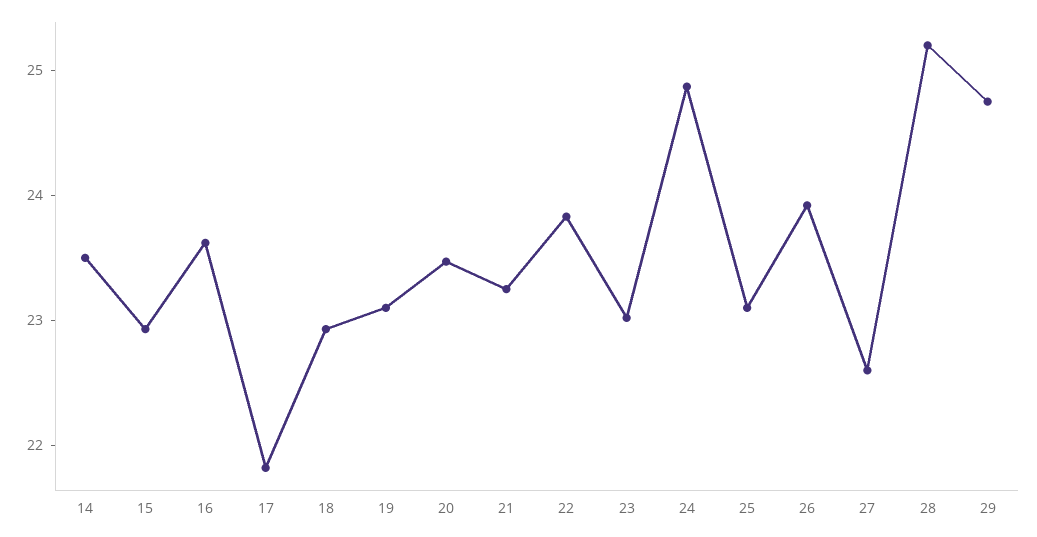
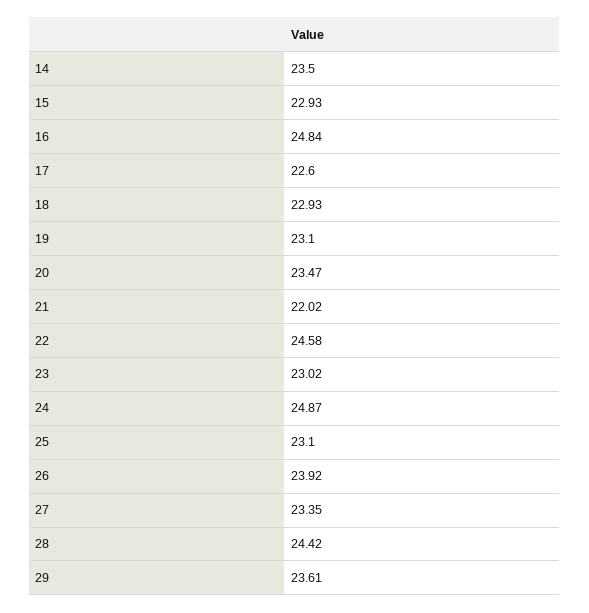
16: 23.6 -> 24.84
17: 21.8 -> 22.6
21: 23.2 -> 22.02
22: 23.8 -> 24.58
27: 22.6 -> 23.35
28: 25.2 -> 24.42
29: 24.8 -> 23.61

